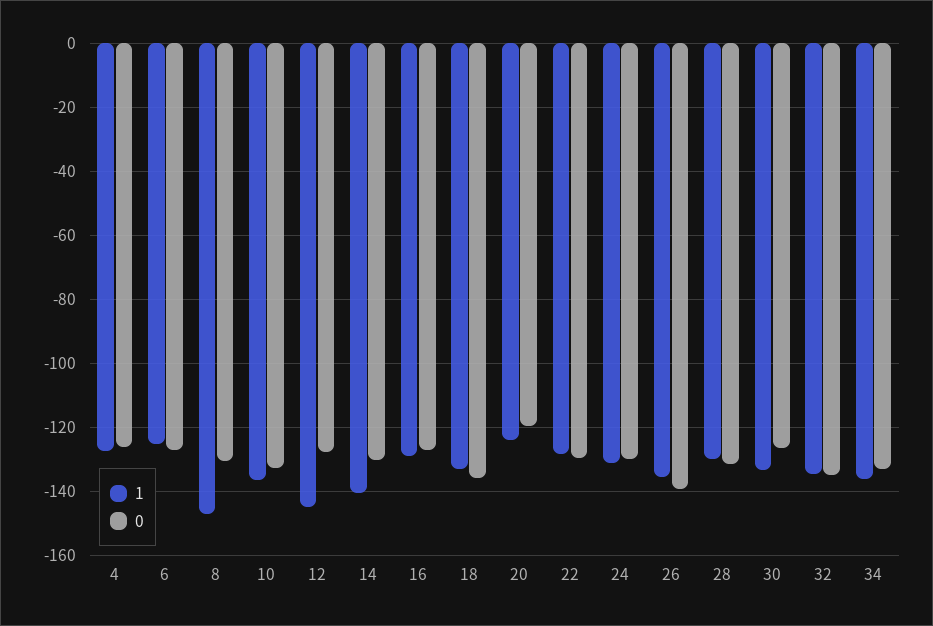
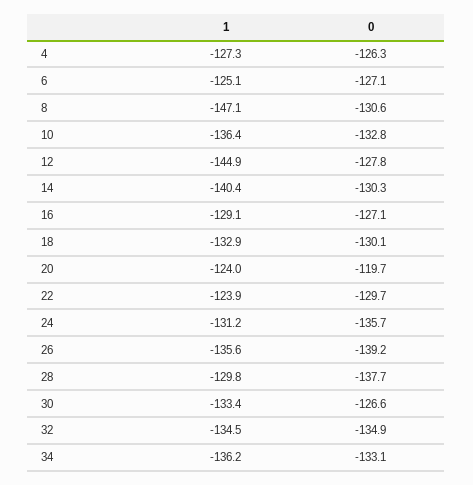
0, 18: -136 -> -130.1
1, 22: -128 -> -123.9
0, 24: -130 -> -135.7
0, 28: -132 -> -137.7

